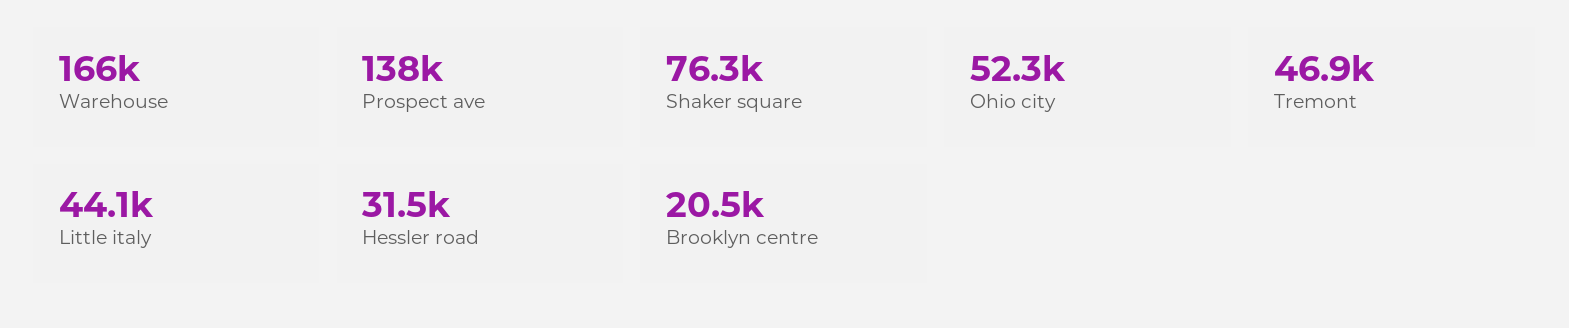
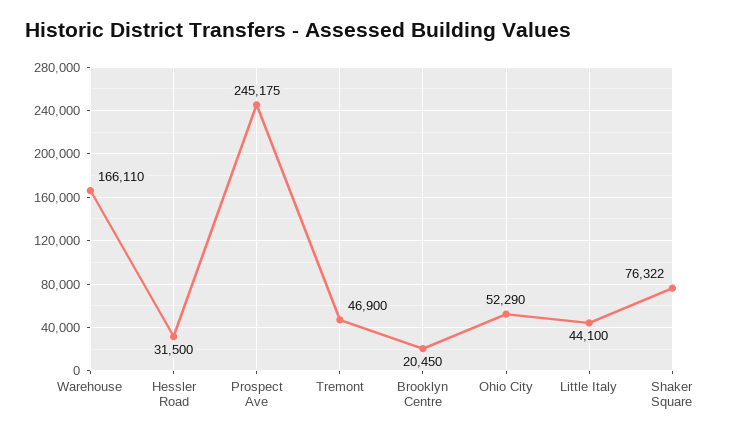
Prospect ave: 138000 -> 245175

